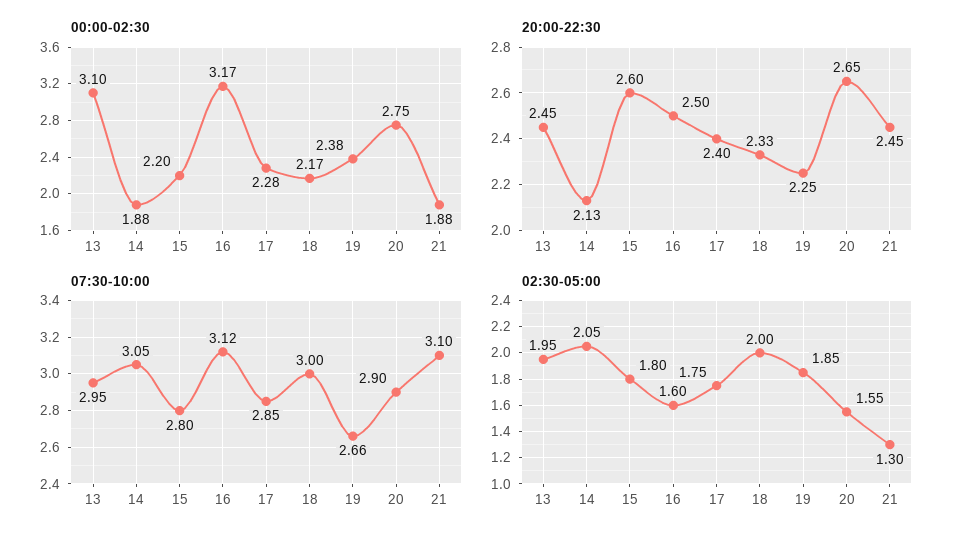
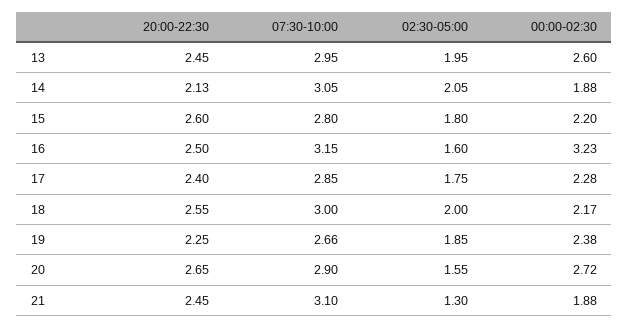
00:00-02:30, 13: 3.1 -> 2.6
00:00-02:30, 16: 3.17 -> 3.23
00:00-02:30, 20: 2.75 -> 2.72
20:00-22:30, 18: 2.33 -> 2.55
07:30-10:00, 16: 3.12 -> 3.15

